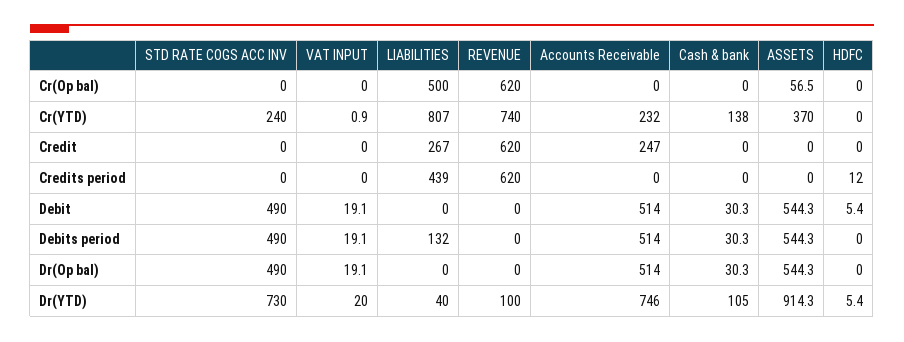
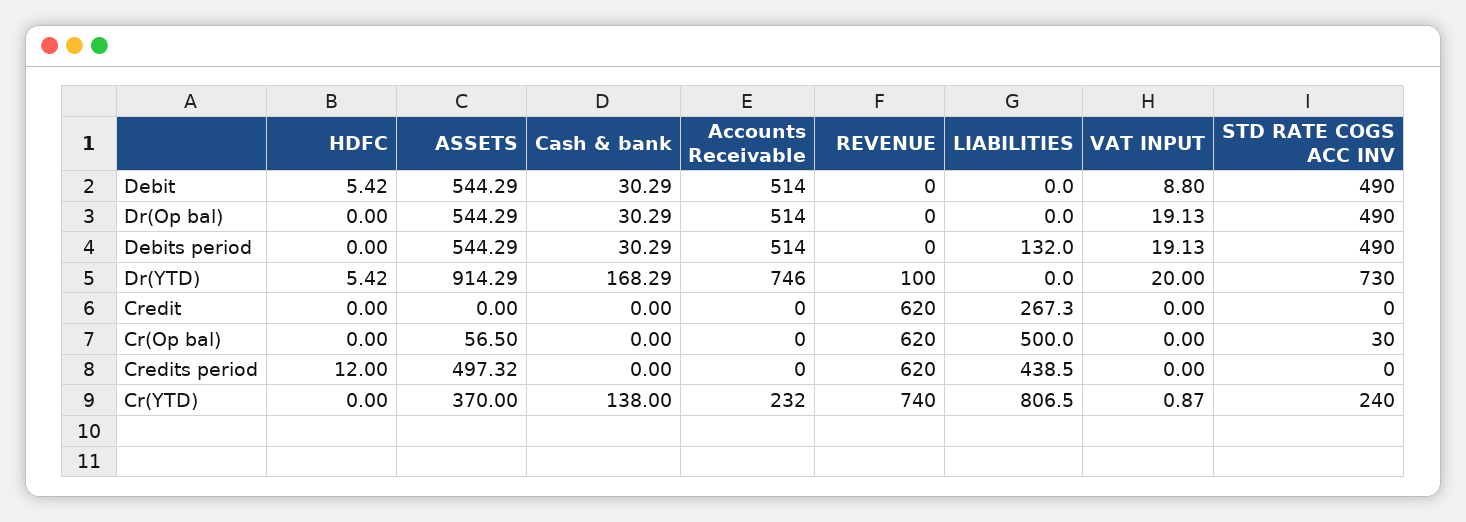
STD RATE COGS ACC INV, Cr(Op bal): 0 -> 30
Accounts Receivable, Credit: 247 -> 0
ASSETS, Credits period: 0 -> 497.32
VAT INPUT, Debit: 19.1 -> 8.8
LIABILITIES, Dr(YTD): 40 -> 0
Cash & bank, Dr(YTD): 105 -> 168.29

